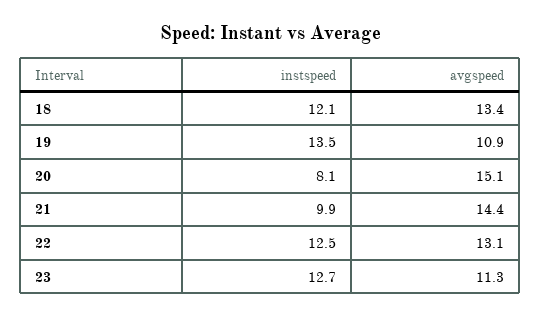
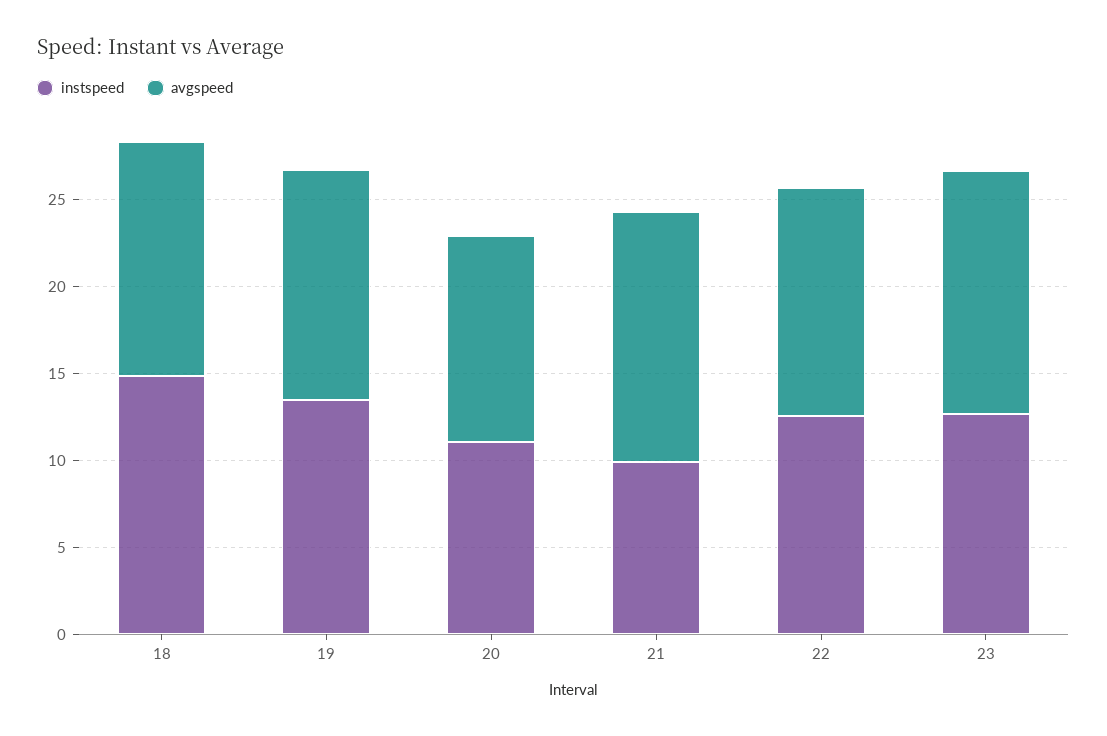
instspeed, 18: 12.1 -> 15
avgspeed, 19: 10.9 -> 13
instspeed, 20: 8.1 -> 11
avgspeed, 20: 15.1 -> 12
avgspeed, 23: 11.3 -> 14

